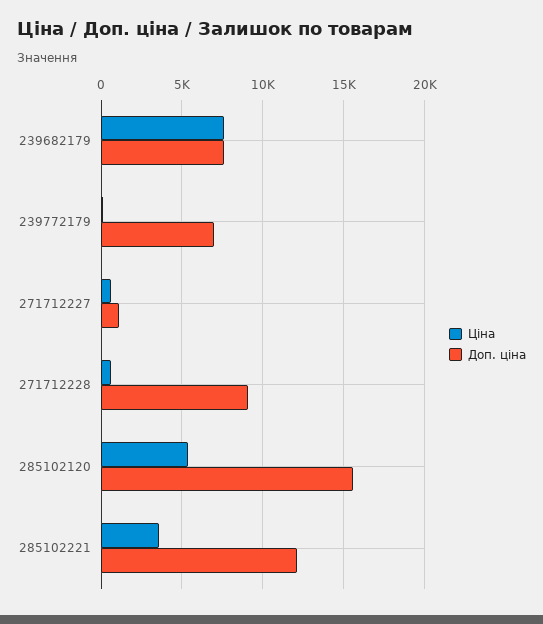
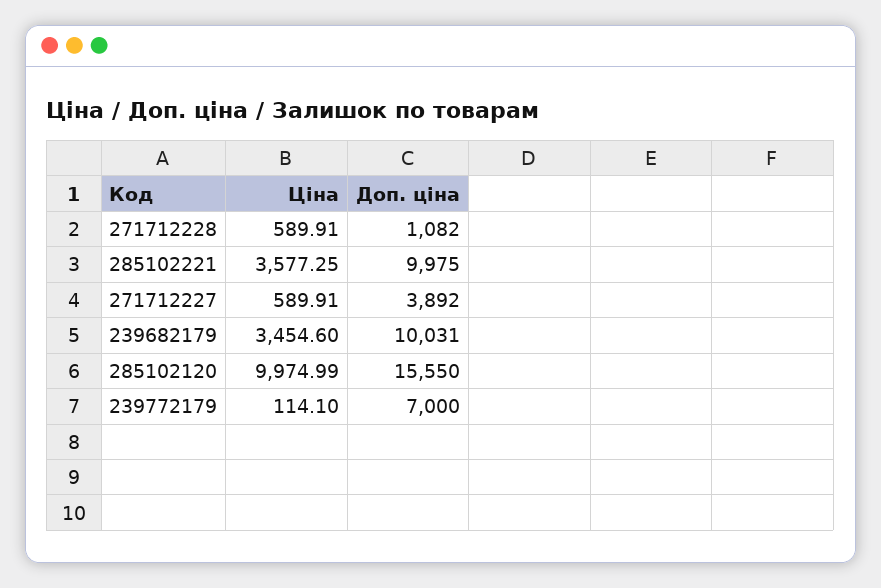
Ціна, 239682179: 7500 -> 3454.6
Доп. ціна, 239682179: 7500 -> 10031
Доп. ціна, 271712227: 1000 -> 3892
Доп. ціна, 271712228: 9000 -> 1082
Ціна, 285102120: 5500 -> 9974.99
Доп. ціна, 285102221: 12000 -> 9975

